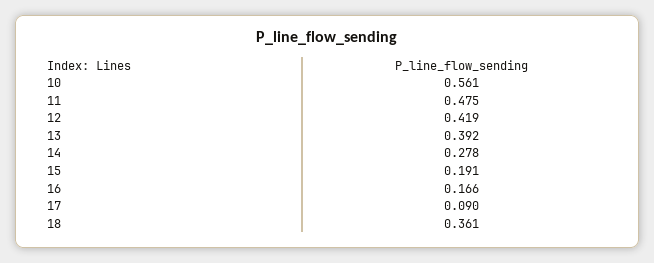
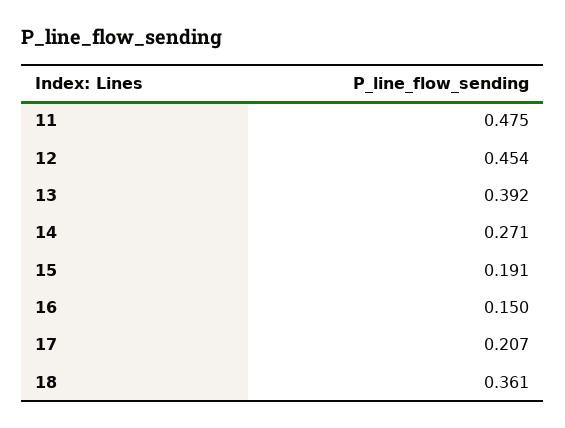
10: 0.561 -> none
12: 0.419 -> 0.454
14: 0.278 -> 0.271
16: 0.166 -> 0.15
17: 0.09 -> 0.207

